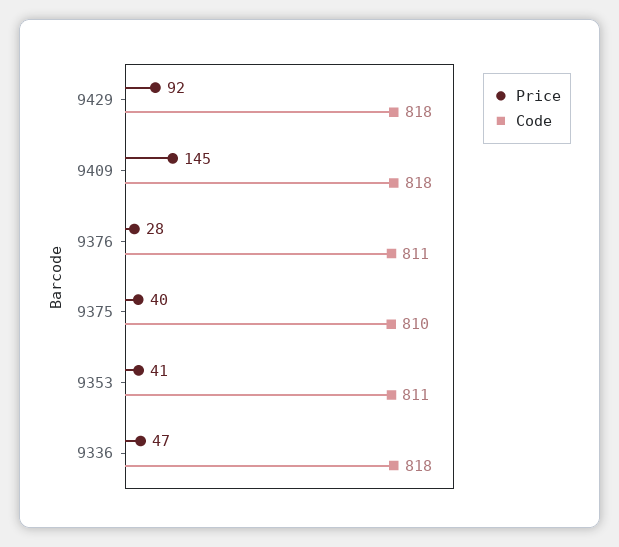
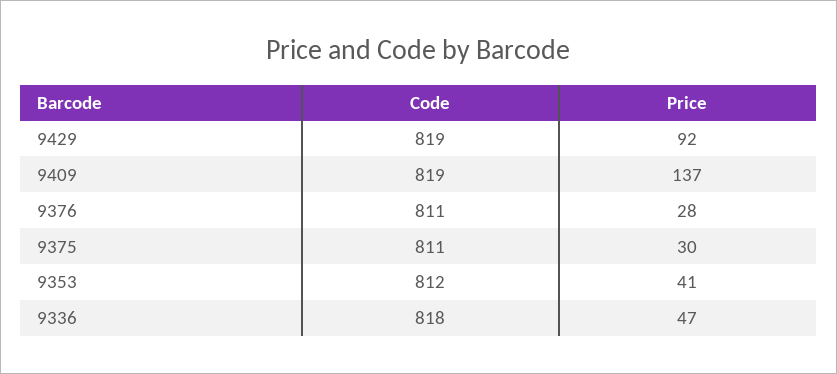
Code, 9429: 818 -> 819
Price, 9409: 145 -> 137
Code, 9409: 818 -> 819
Price, 9375: 40 -> 30
Code, 9375: 810 -> 811
Code, 9353: 811 -> 812

